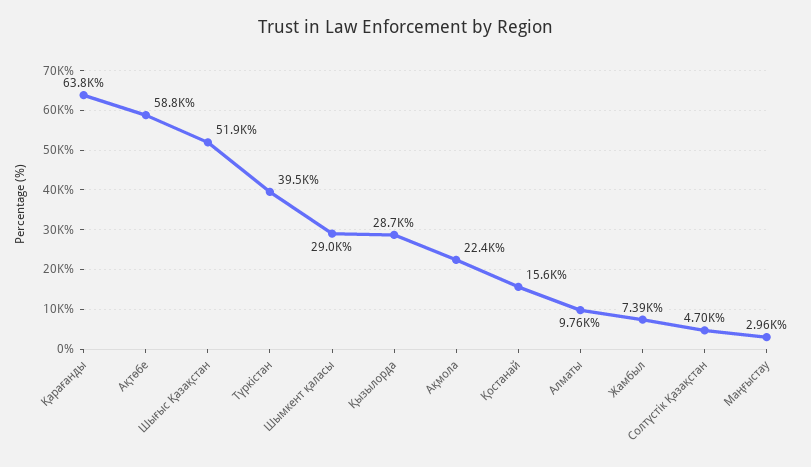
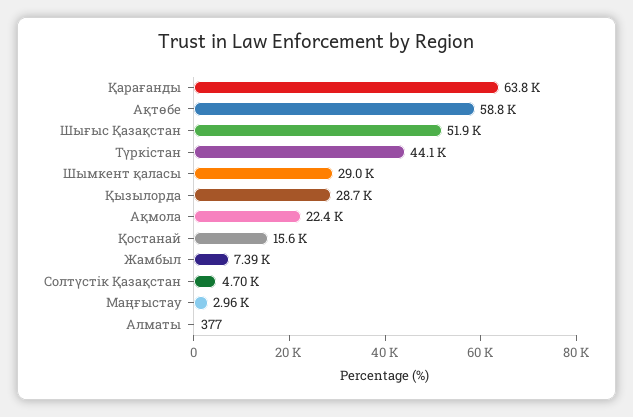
Түркістан: 39500 -> 44100
Алматы: 9760 -> 377

